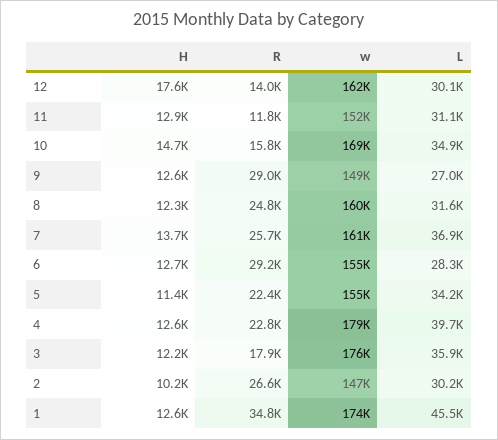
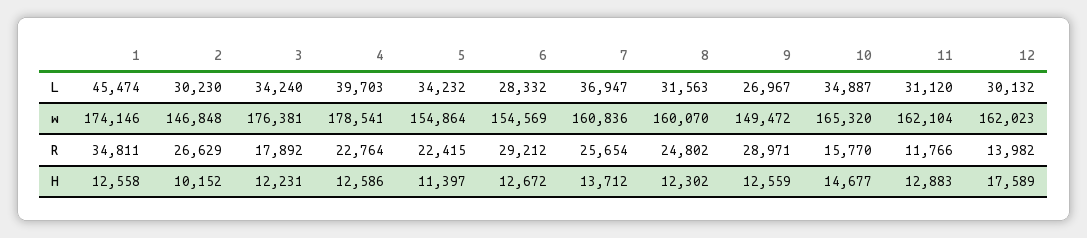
w, 11: 152000 -> 162104
w, 10: 169000 -> 165320
L, 3: 35900 -> 34240

